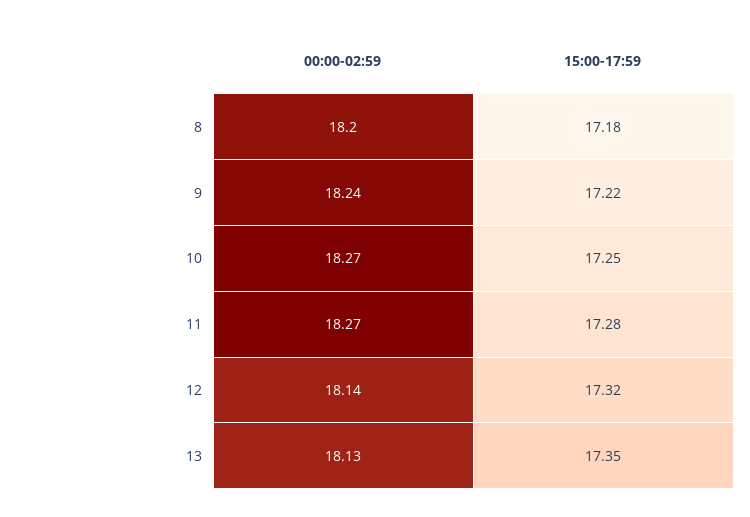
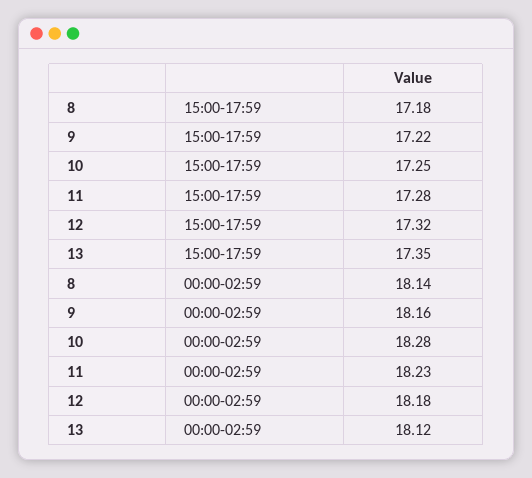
00:00-02:59, 8: 18.2 -> 18.14
00:00-02:59, 9: 18.24 -> 18.16
00:00-02:59, 10: 18.27 -> 18.28
00:00-02:59, 11: 18.27 -> 18.23
00:00-02:59, 12: 18.14 -> 18.18
00:00-02:59, 13: 18.13 -> 18.12

